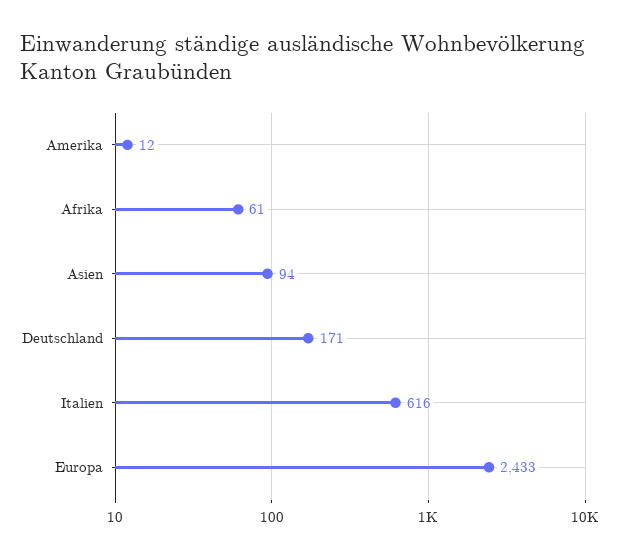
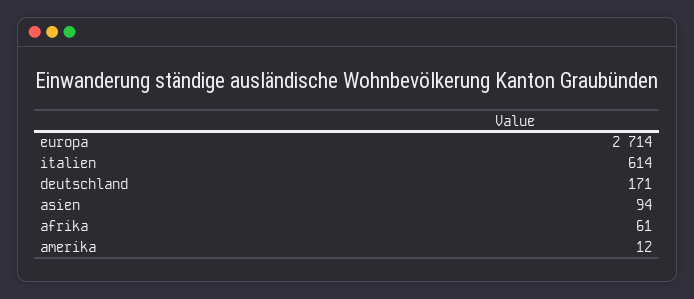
Italien: 616 -> 614
Europa: 2433 -> 2714

